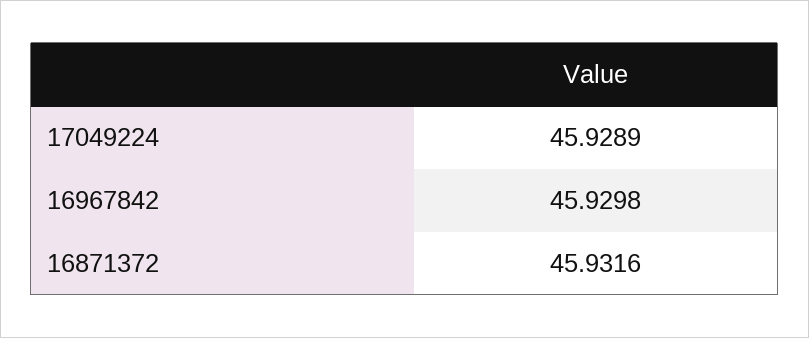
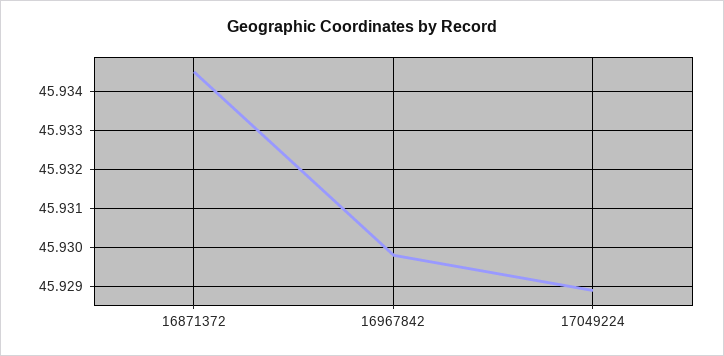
16871372: 45.9316 -> 45.9345

